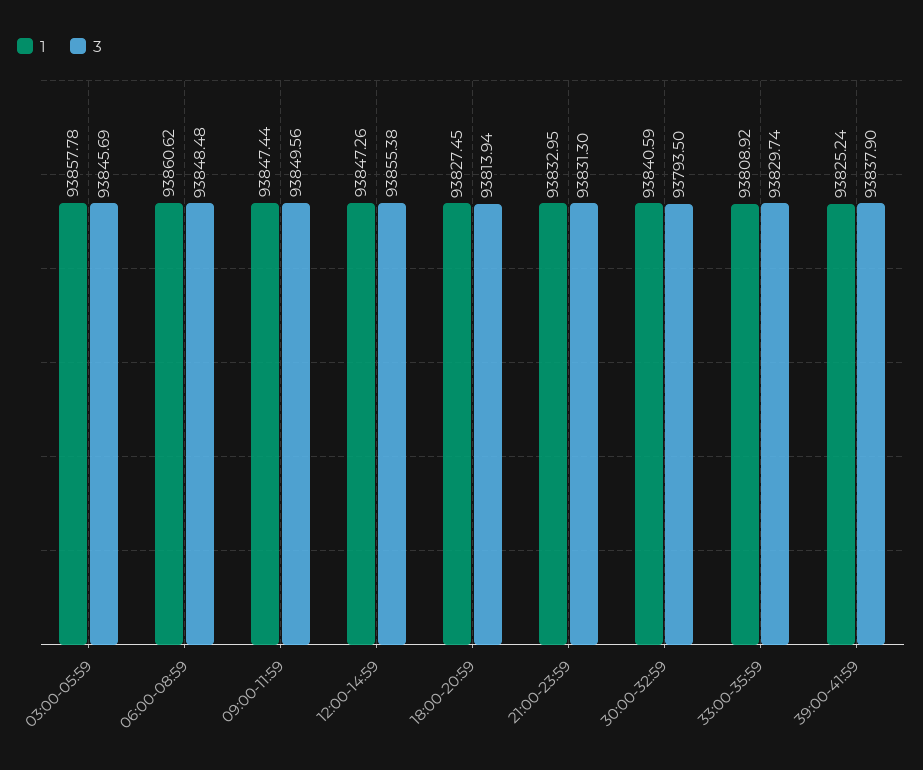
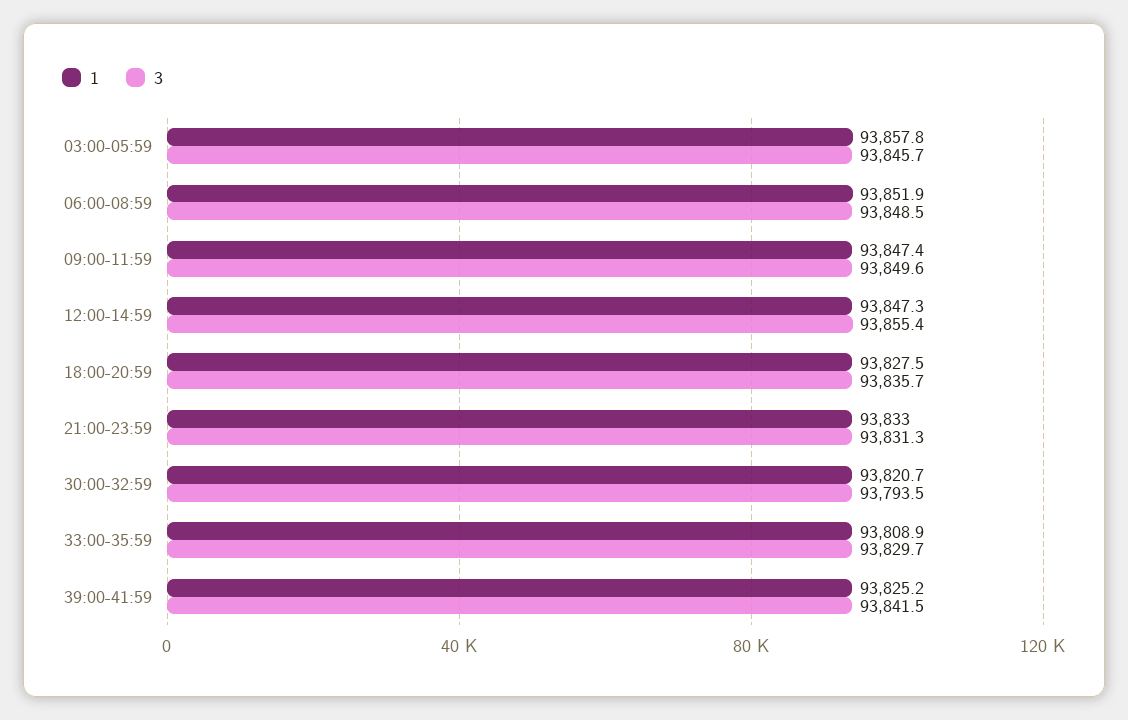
1, 06:00-08:59: 93860.62 -> 93851.9
3, 18:00-20:59: 93813.94 -> 93835.7
1, 30:00-32:59: 93840.59 -> 93820.7
3, 39:00-41:59: 93837.9 -> 93841.5

